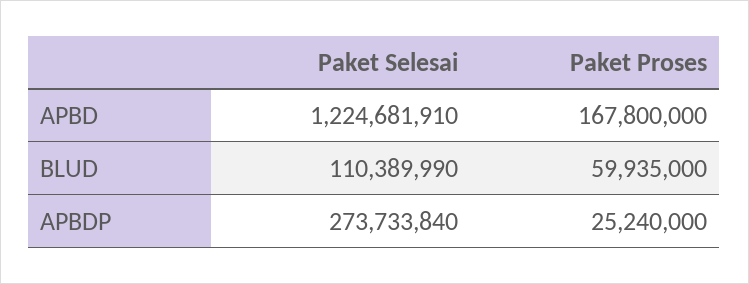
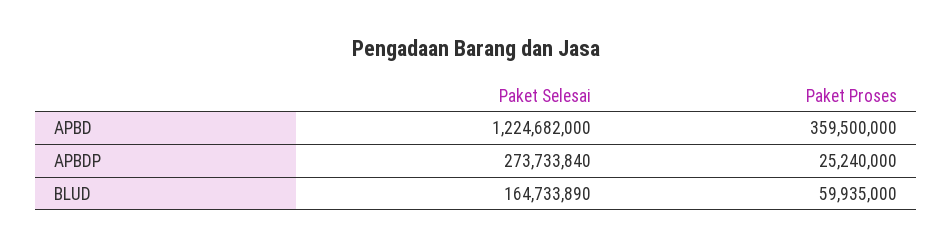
Paket Selesai, APBD: 1224681910 -> 1224682000
Paket Proses, APBD: 167800000 -> 359500000
Paket Selesai, BLUD: 110389990 -> 164733890

